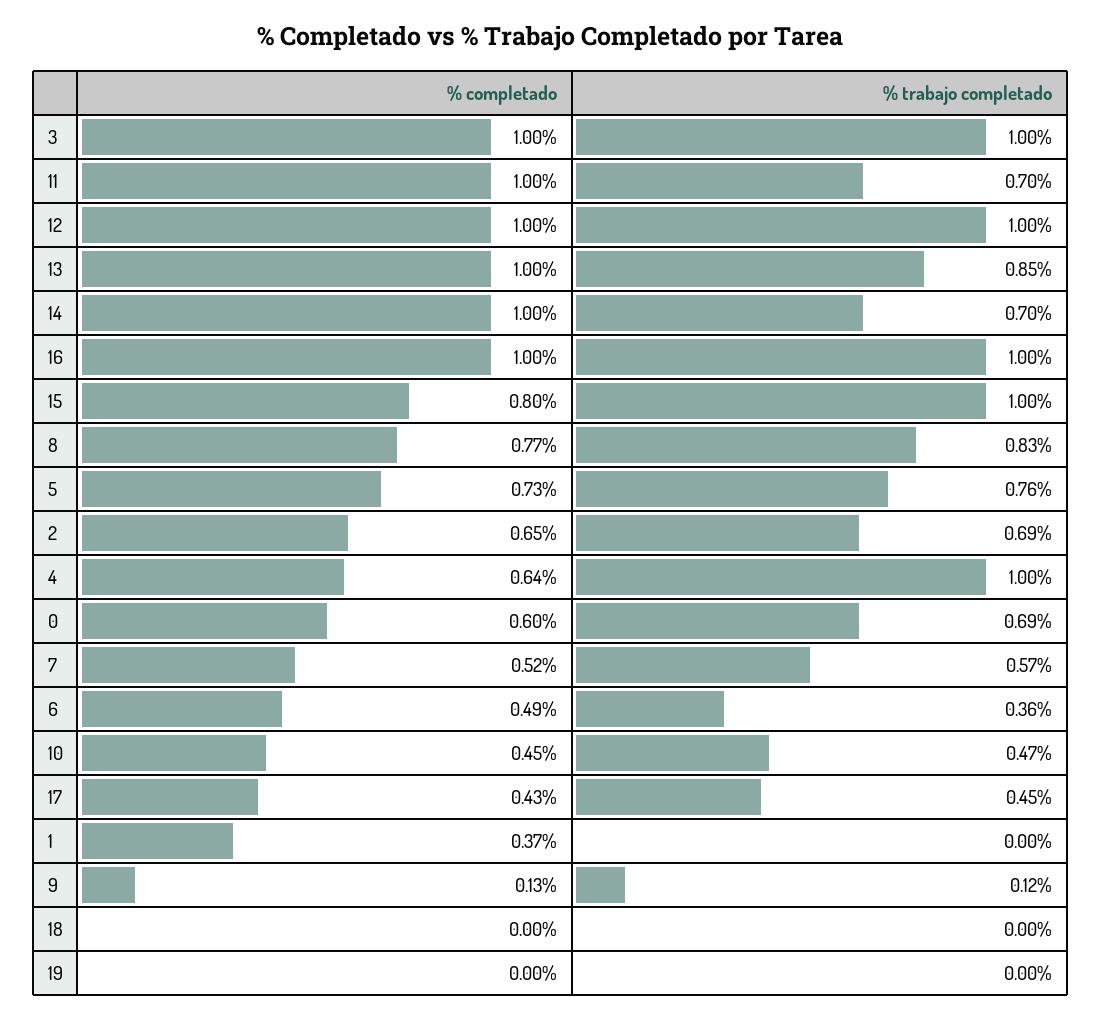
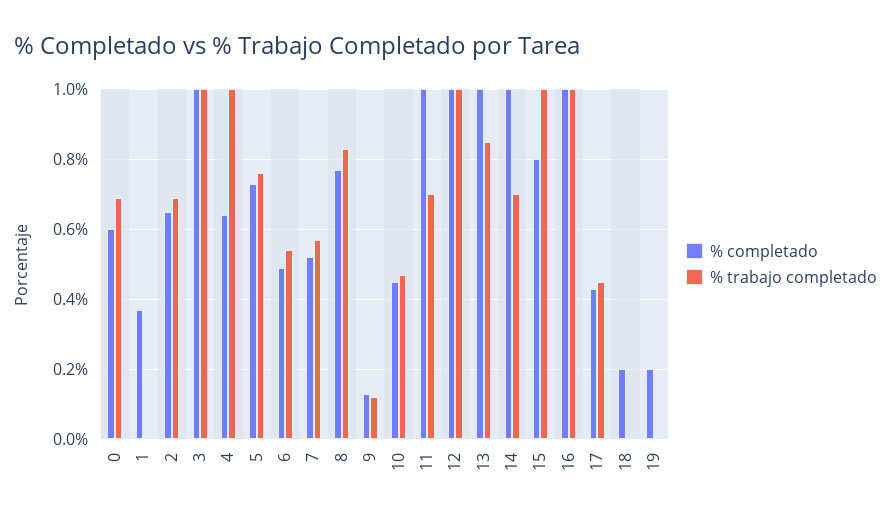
% trabajo completado, 6: 0.36 -> 0.55
% completado, 18: 0 -> 0.2
% completado, 19: 0 -> 0.2

